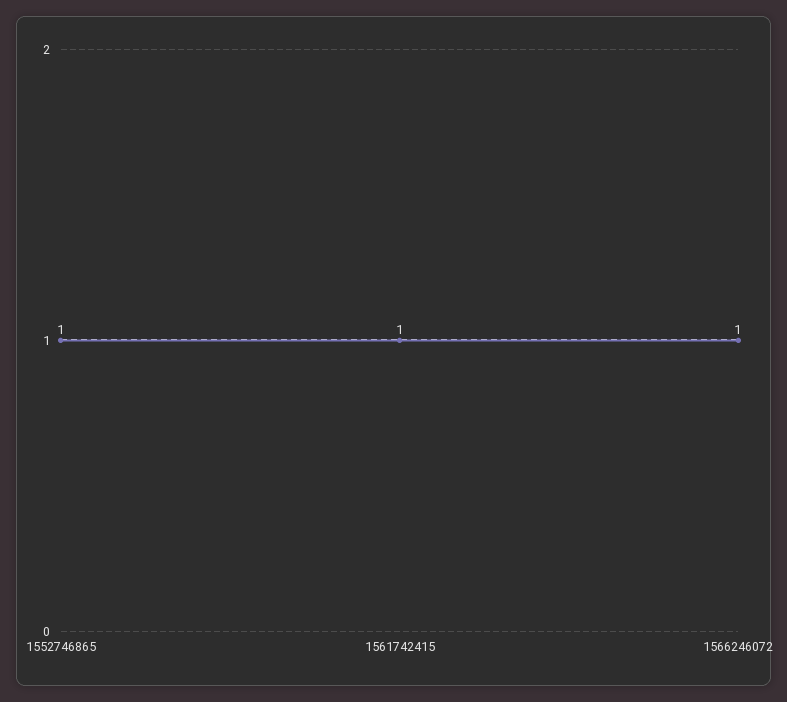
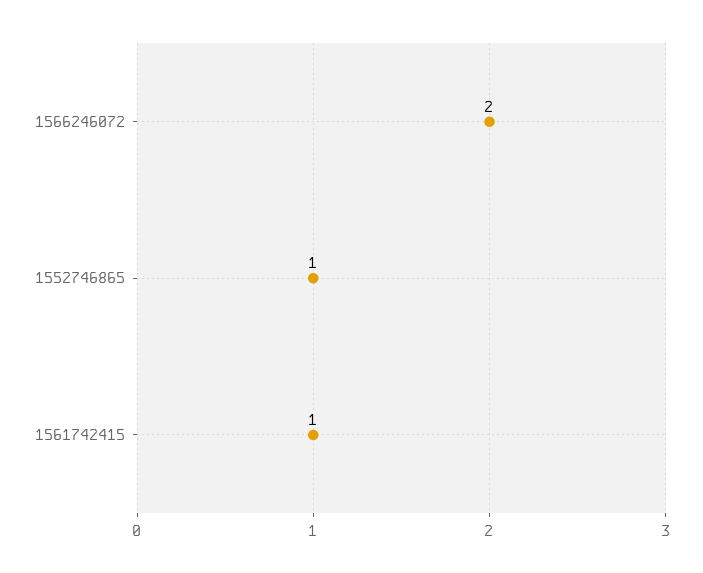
1566246072: 1 -> 2

